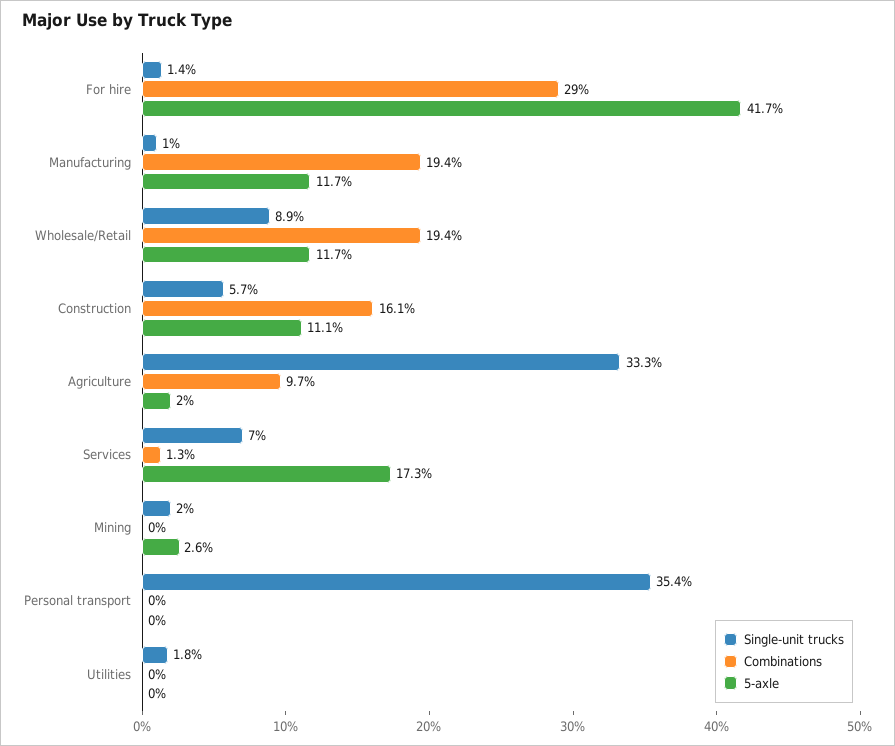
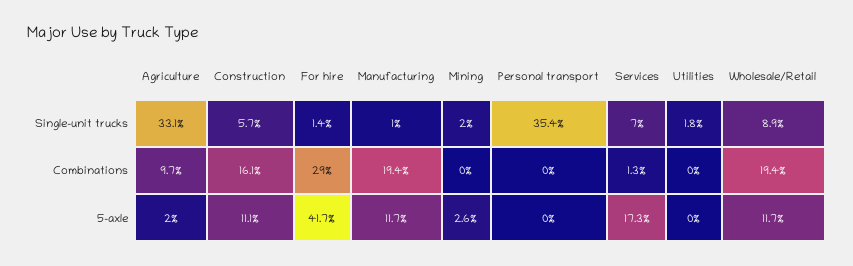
Single-unit trucks, Agriculture: 33.3 -> 33.1

